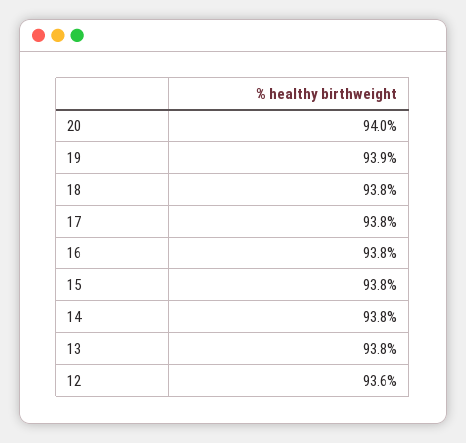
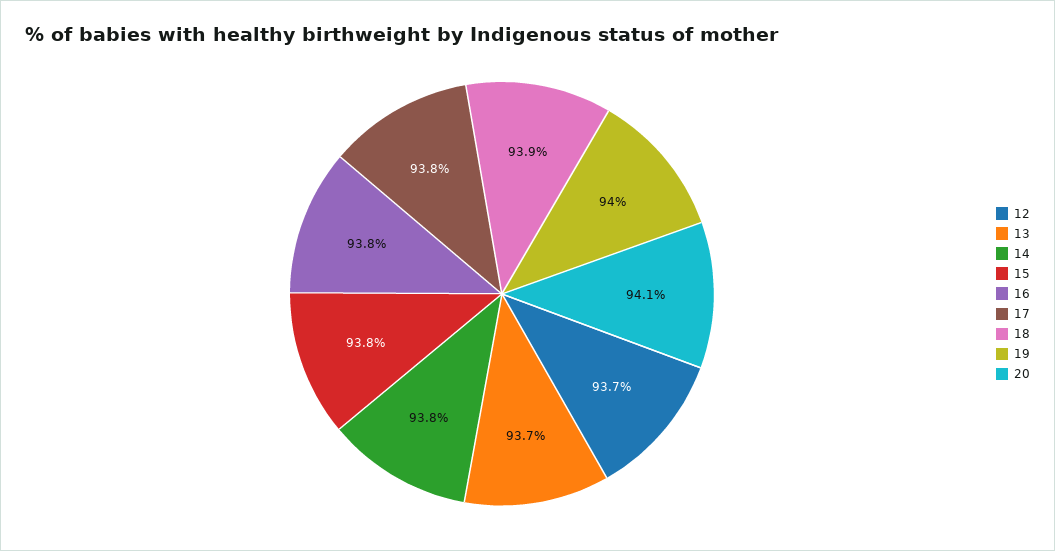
20: 94 -> 94.1
19: 93.9 -> 94
18: 93.8 -> 93.9
13: 93.8 -> 93.7
12: 93.6 -> 93.7

